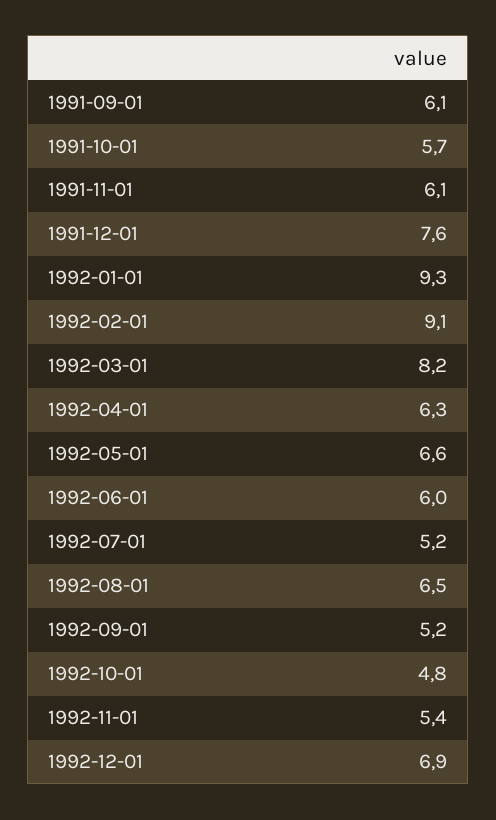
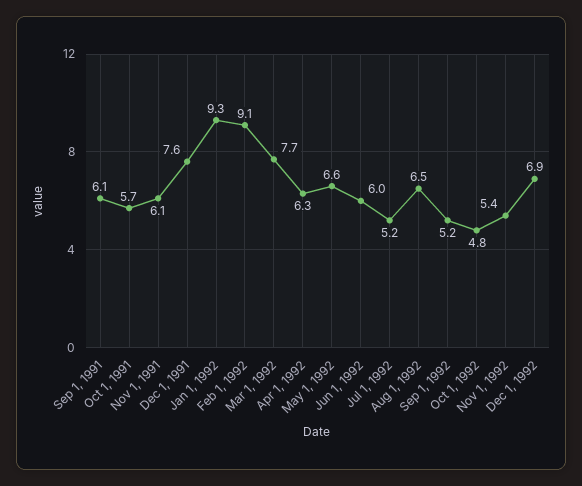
1992-03-01: 8.2 -> 7.7

